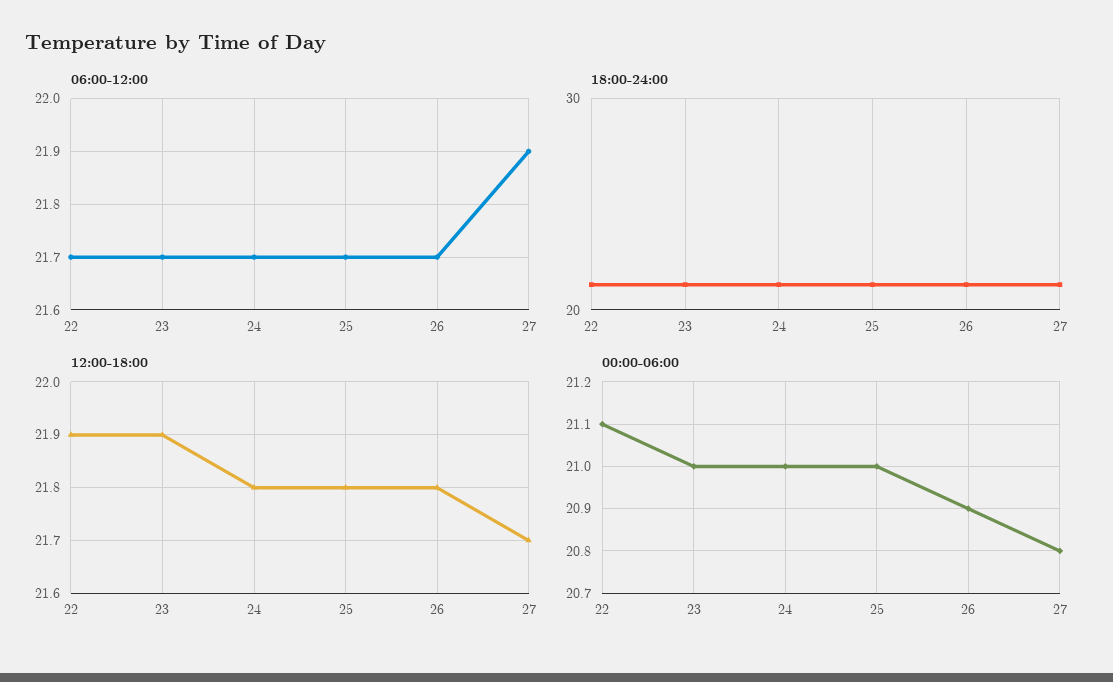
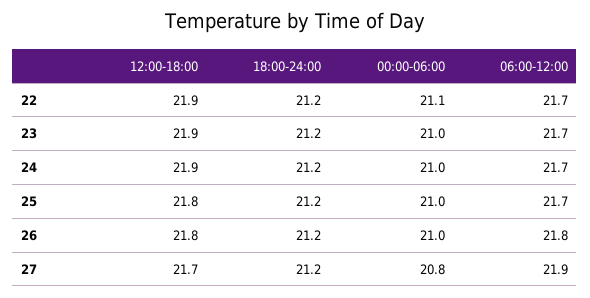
06:00-12:00, 26: 21.7 -> 21.8
12:00-18:00, 24: 21.8 -> 21.9
00:00-06:00, 26: 20.9 -> 21

